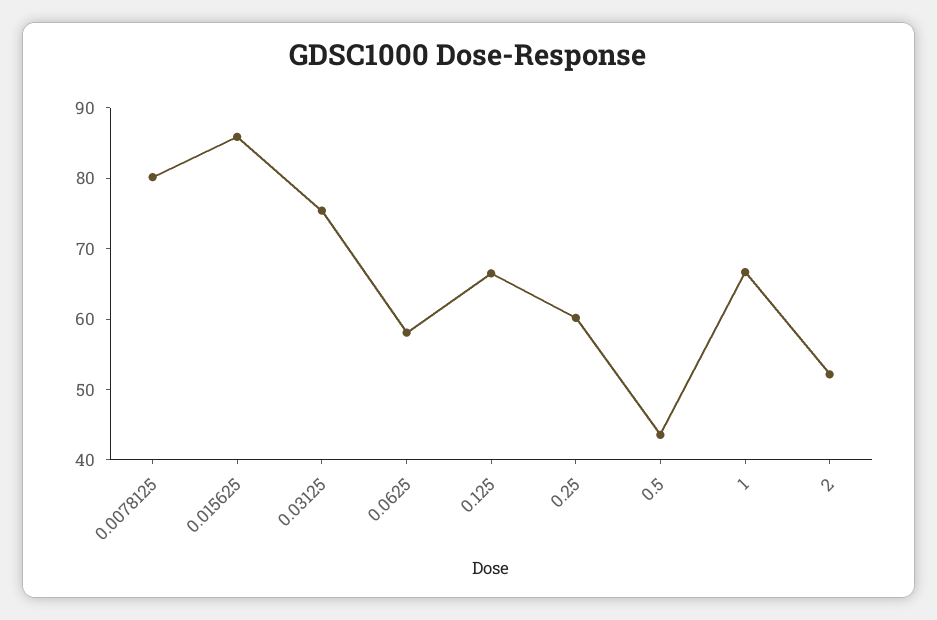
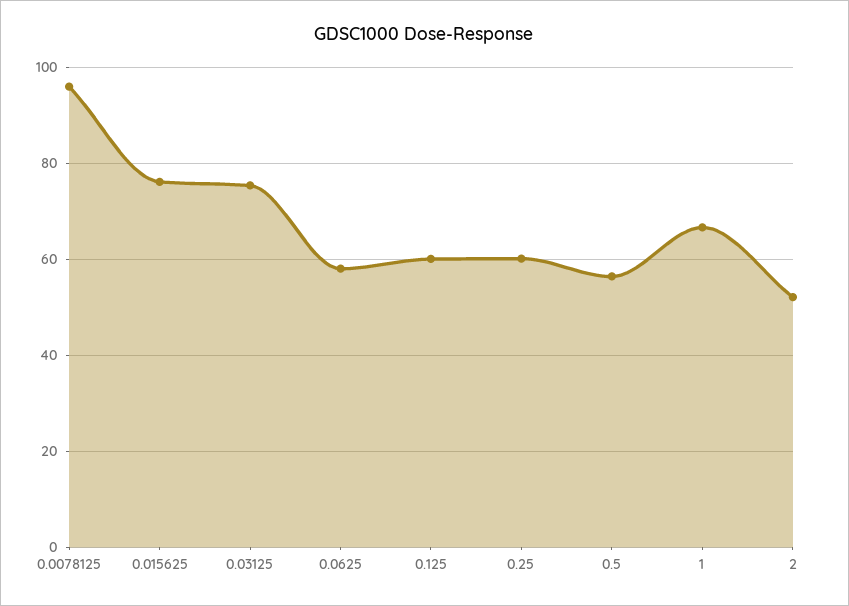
0.0078125: 80 -> 96
0.015625: 86 -> 76
0.125: 66 -> 60
0.5: 44 -> 56

